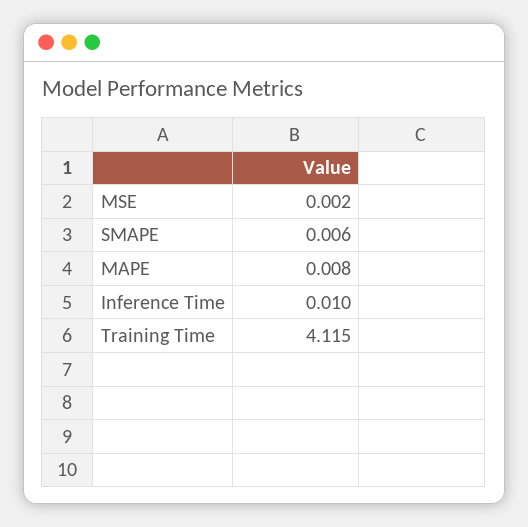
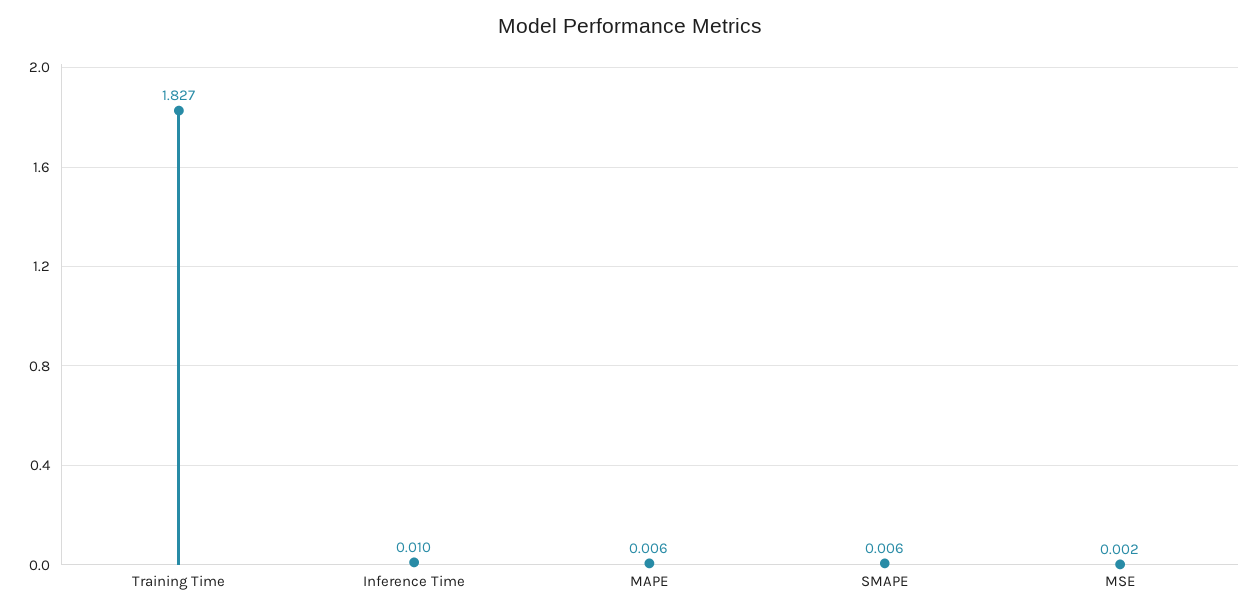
MAPE: 0.008 -> 0.006
Training Time: 4.115 -> 1.827

